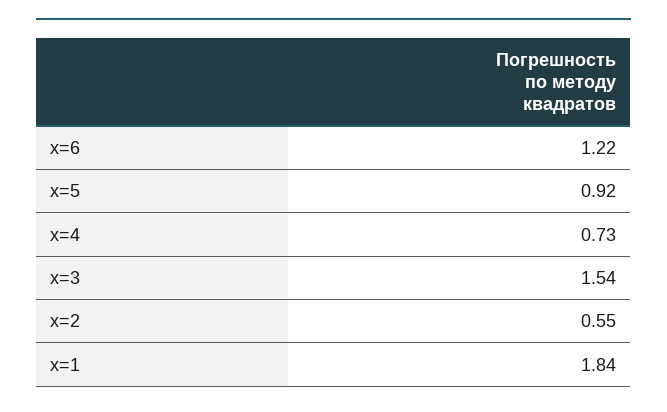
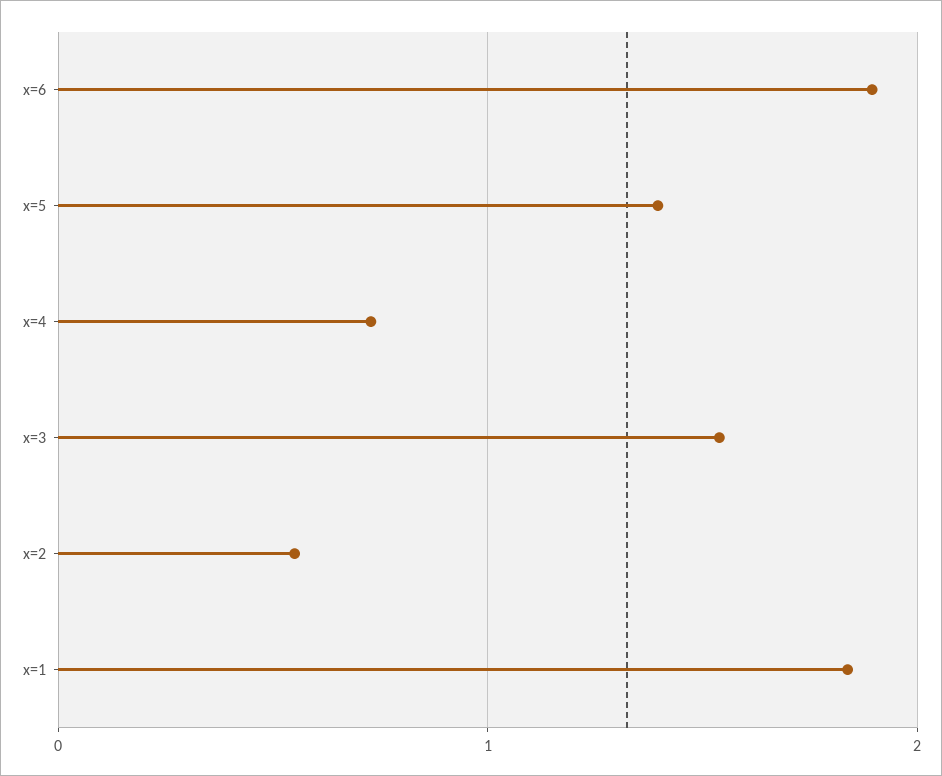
x=6: 1.22 -> 1.9
x=5: 0.92 -> 1.4

